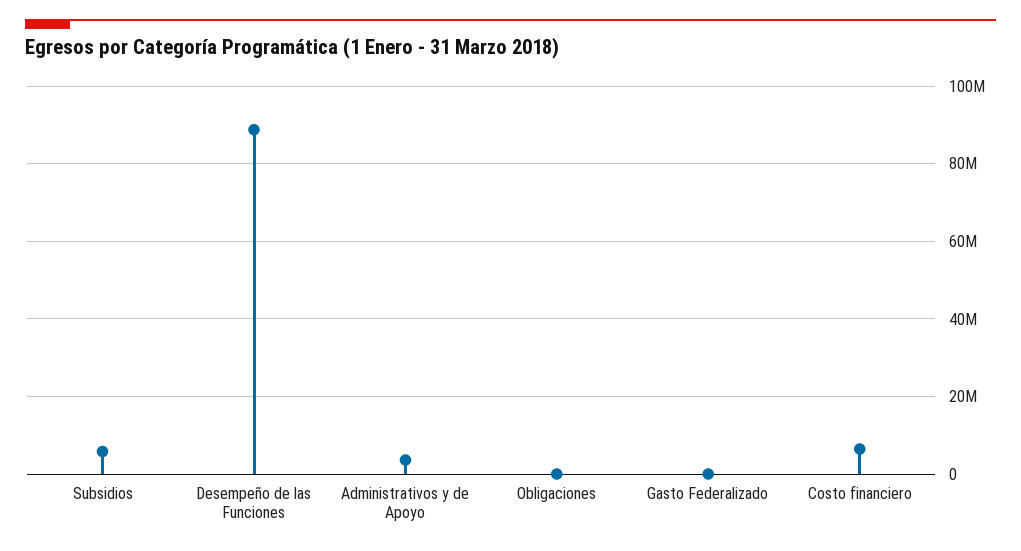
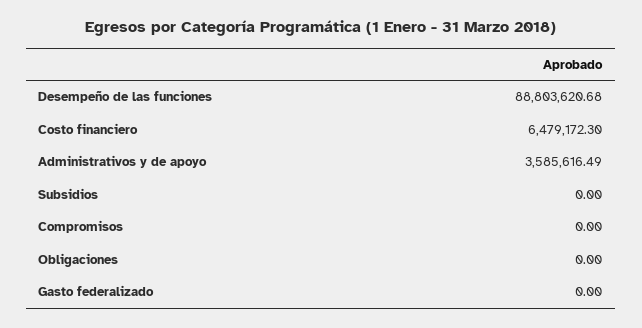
Subsidios: 6000000 -> 0
Compromisos: none -> 0

